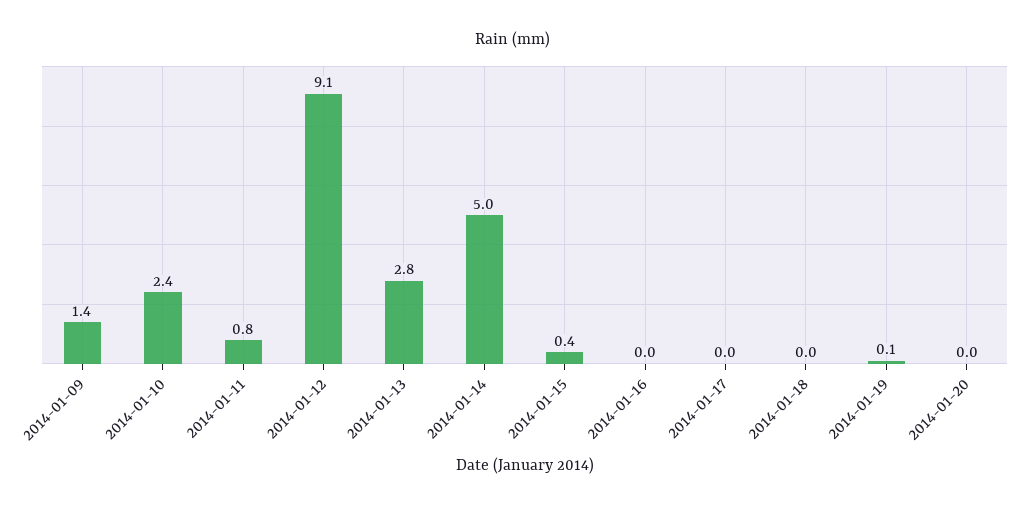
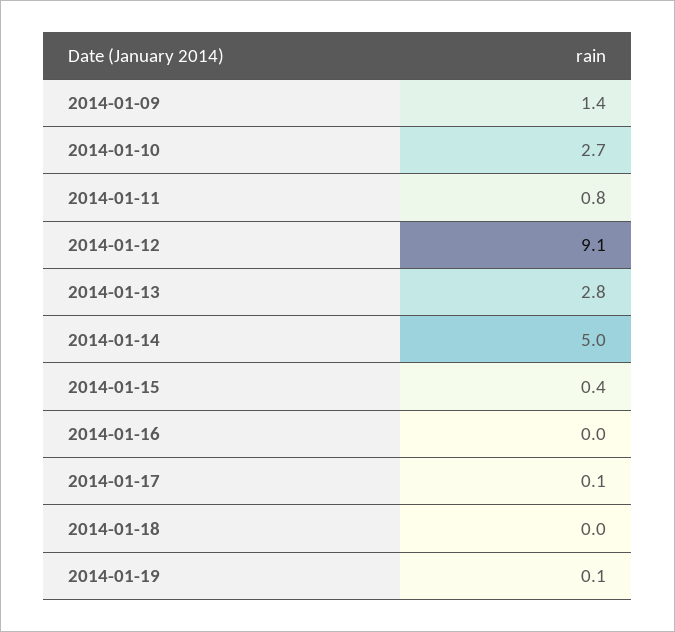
2014-01-10: 2.4 -> 2.7
2014-01-17: 0 -> 0.1
2014-01-20: 0 -> none

